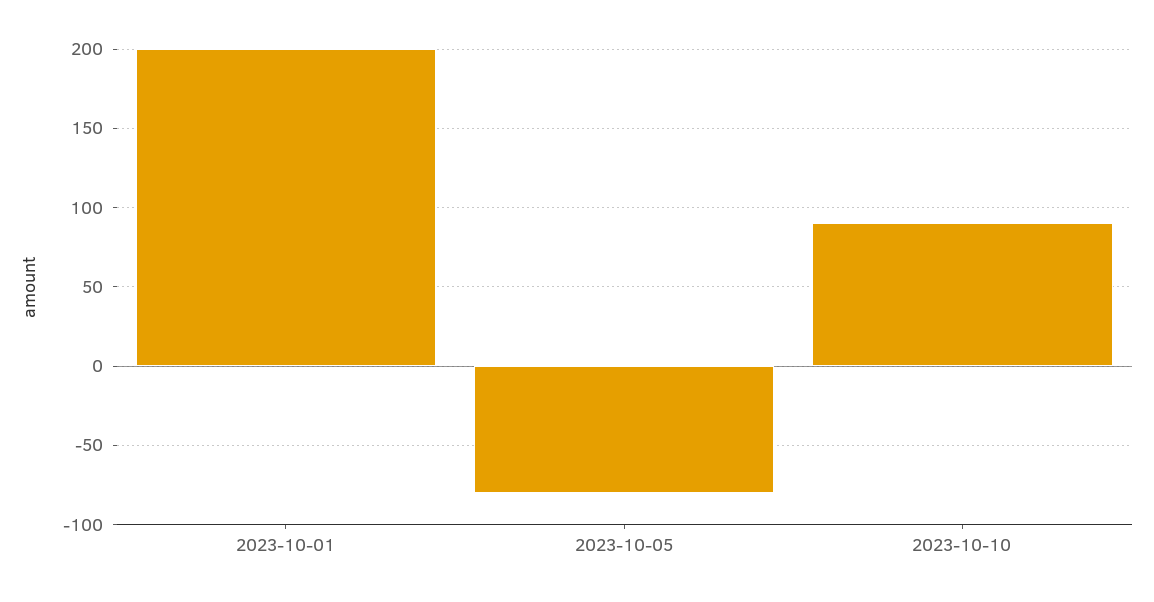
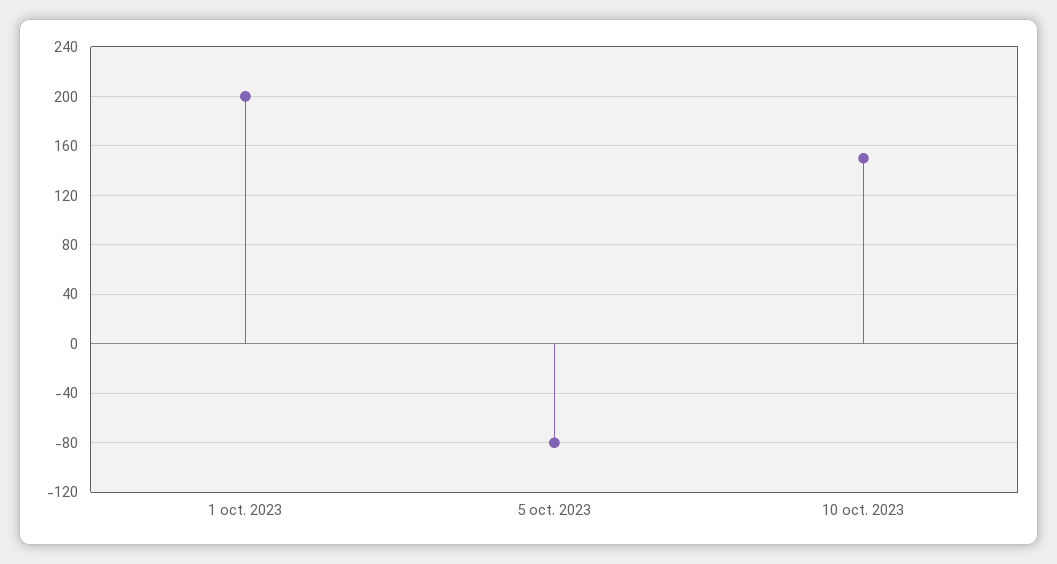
2023-10-10: 90 -> 150

